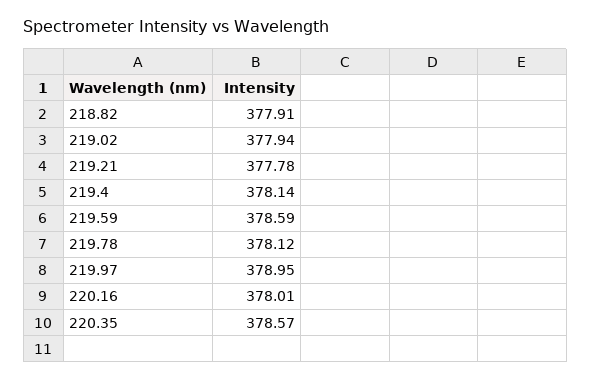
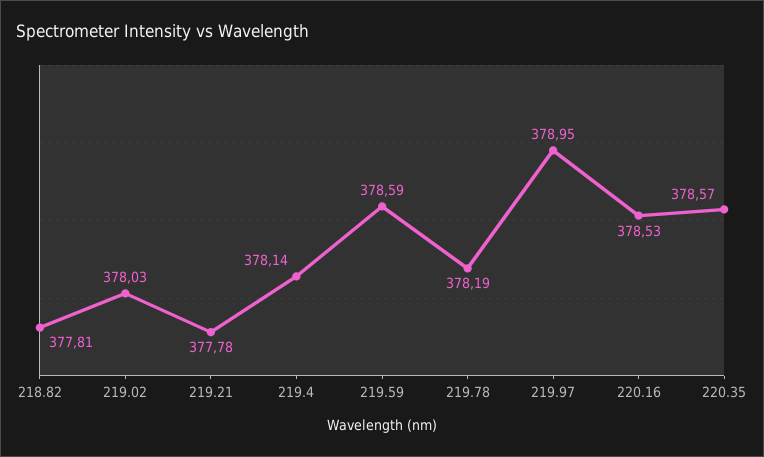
218.82: 377.91 -> 377.81
219.02: 377.94 -> 378.03
219.78: 378.12 -> 378.19
220.16: 378.01 -> 378.53

